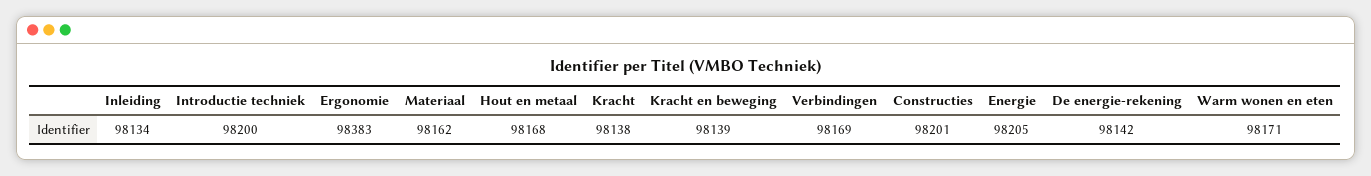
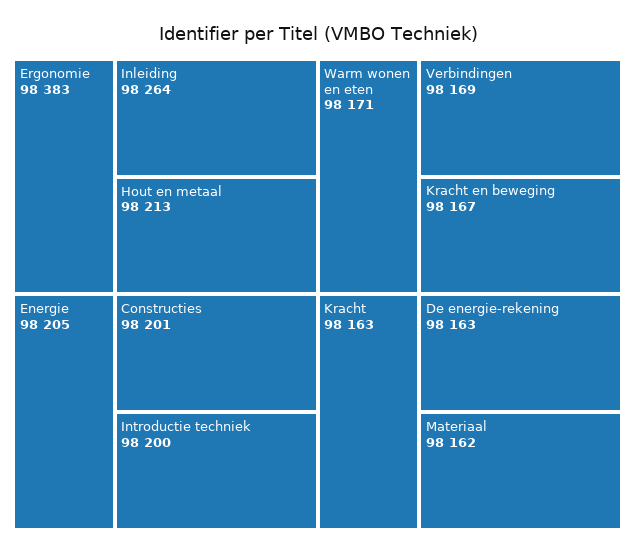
Inleiding: 98134 -> 98264
Hout en metaal: 98168 -> 98213
Kracht: 98138 -> 98163
Kracht en beweging: 98139 -> 98167
De energie-rekening: 98142 -> 98163

